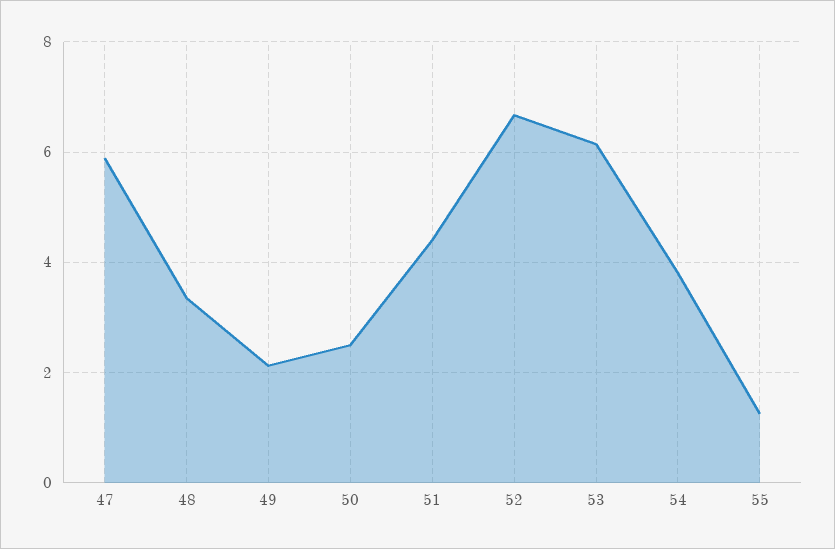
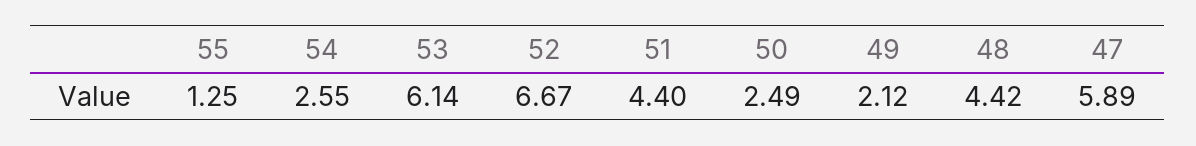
48: 3.4 -> 4.42
54: 3.8 -> 2.55

